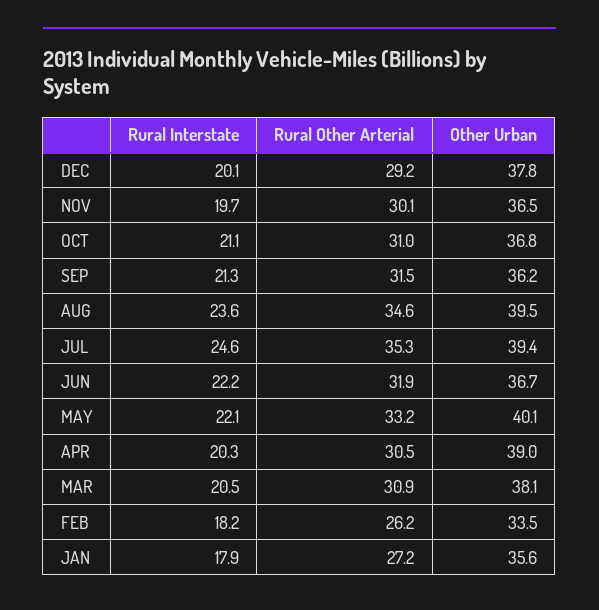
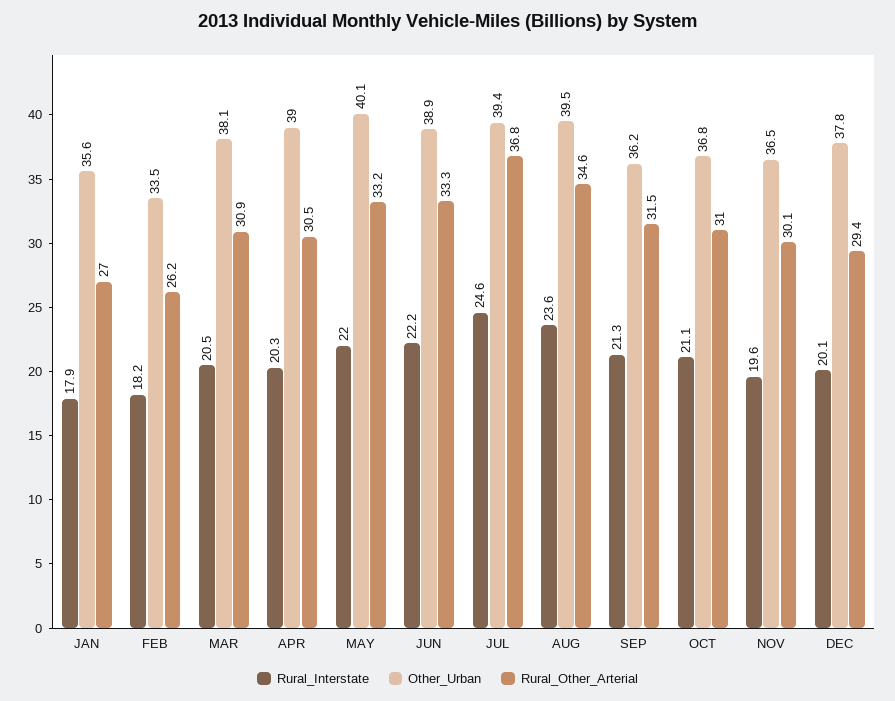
Rural Other Arterial, DEC: 29.2 -> 29.4
Rural Interstate, NOV: 19.7 -> 19.6
Rural Other Arterial, JUL: 35.3 -> 36.8
Rural Other Arterial, JUN: 31.9 -> 33.3
Other Urban, JUN: 36.7 -> 38.9
Rural Interstate, MAY: 22.1 -> 22
Rural Other Arterial, JAN: 27.2 -> 27

